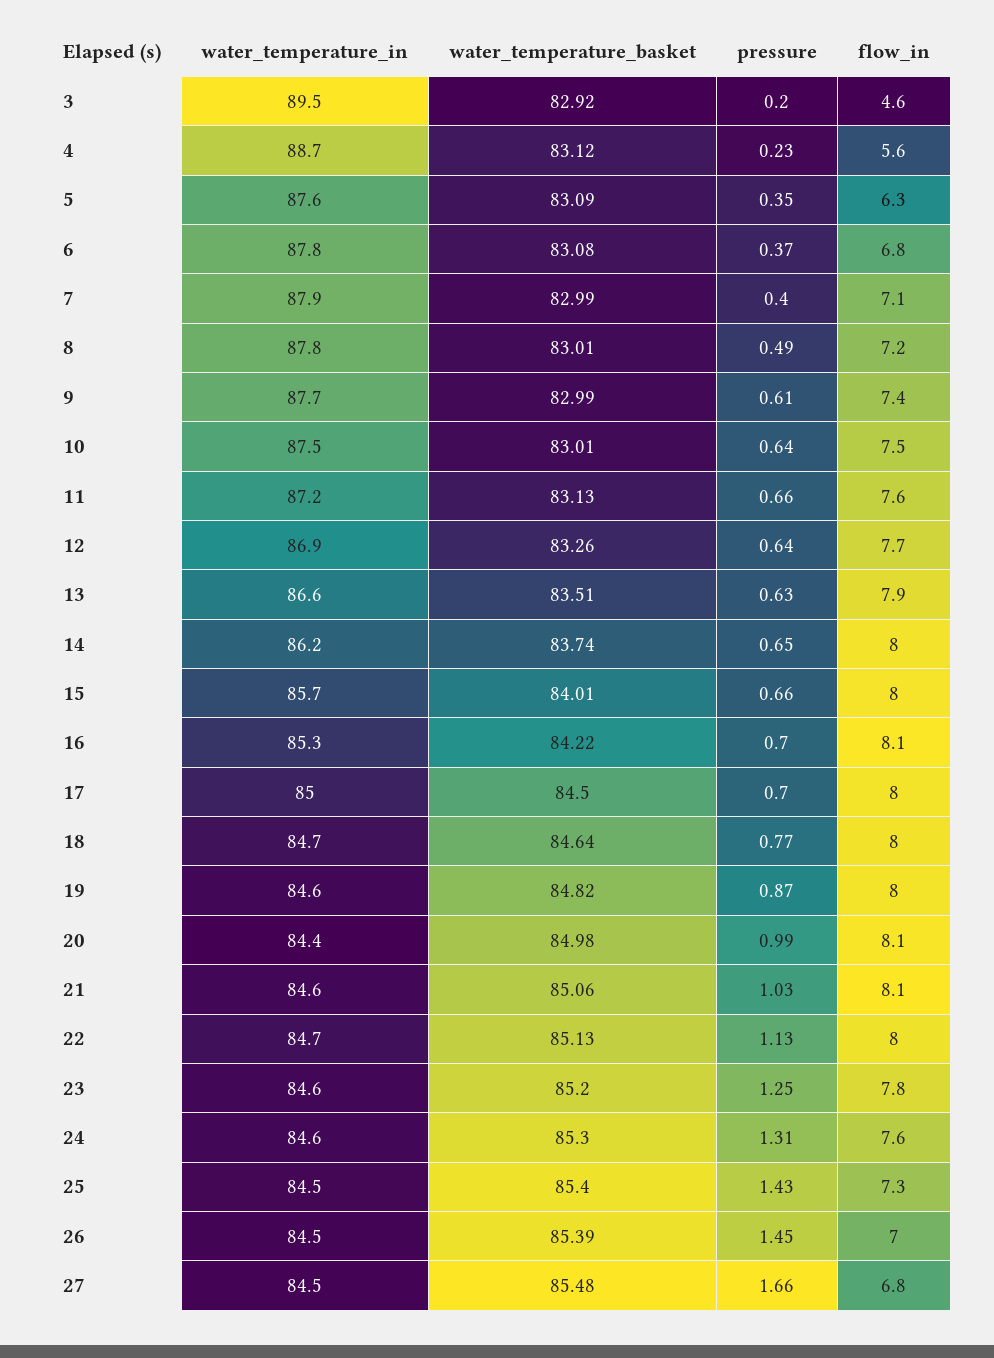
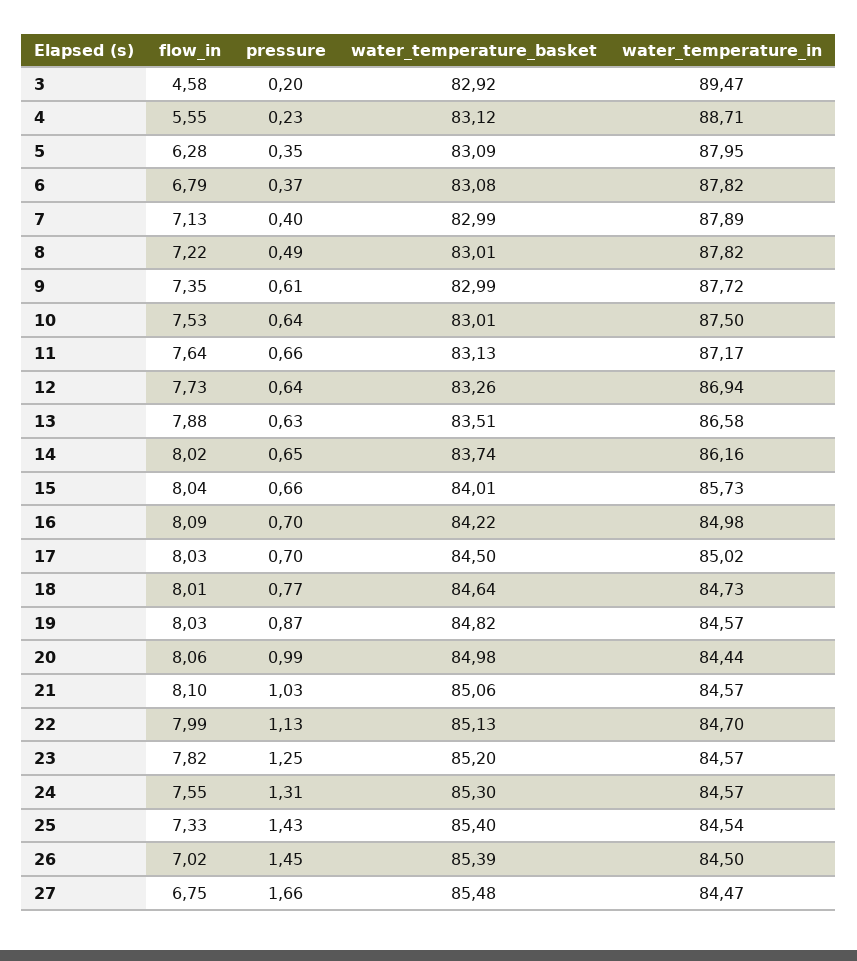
water_temperature_in, 5: 87.6 -> 87.95
water_temperature_in, 16: 85.3 -> 84.98

